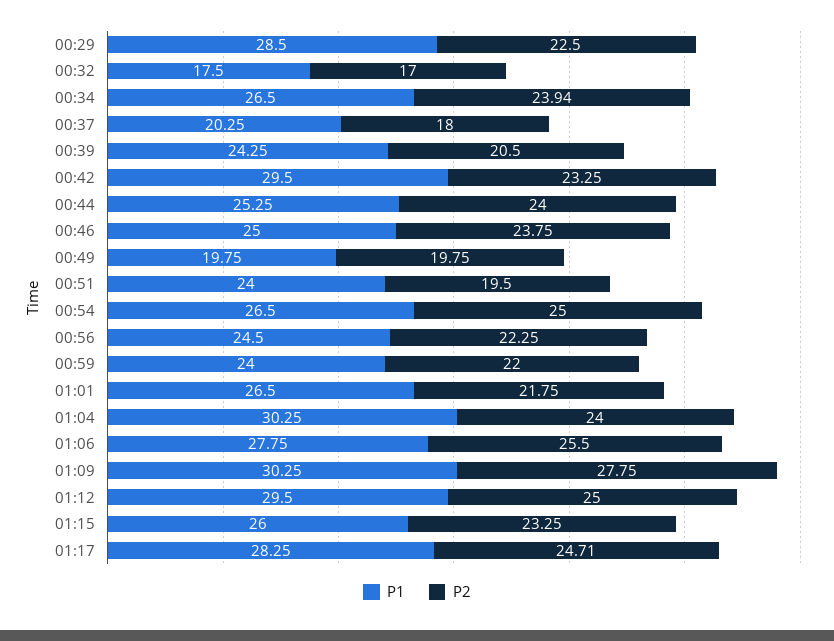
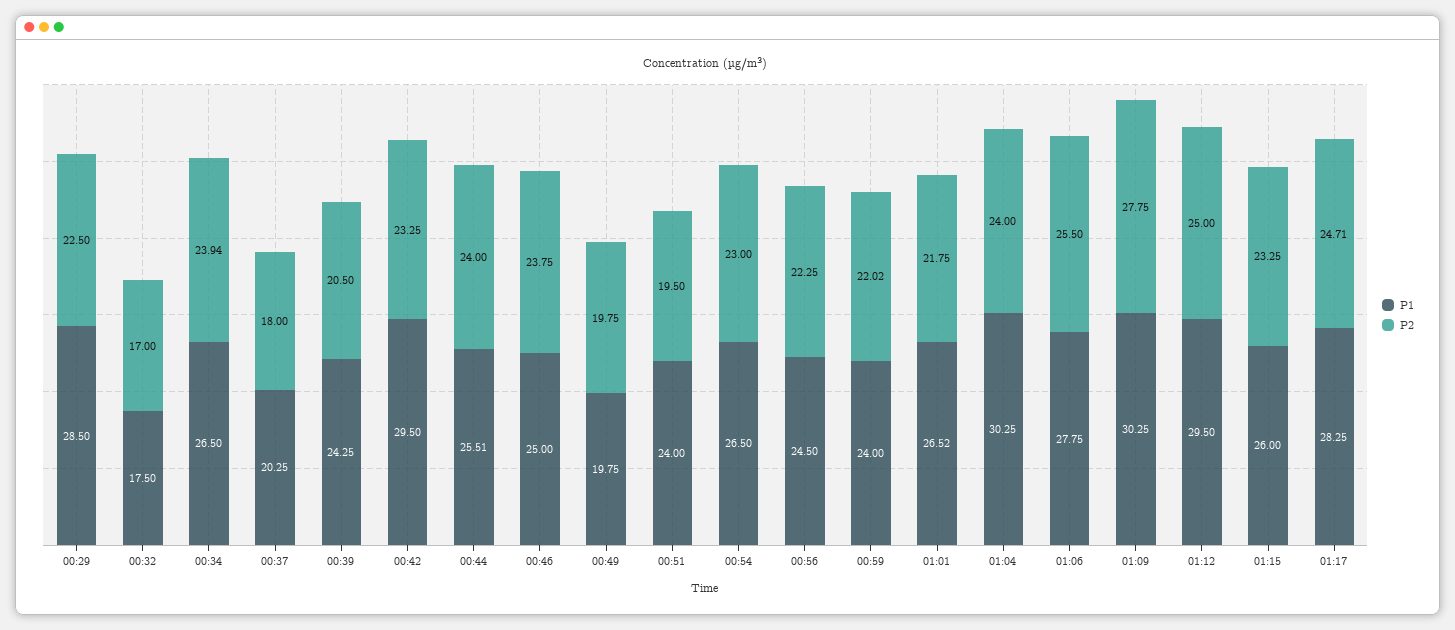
P1, 00:44: 25.25 -> 25.51
P2, 00:54: 25 -> 23
P2, 00:59: 22 -> 22.02
P1, 01:01: 26.5 -> 26.52

